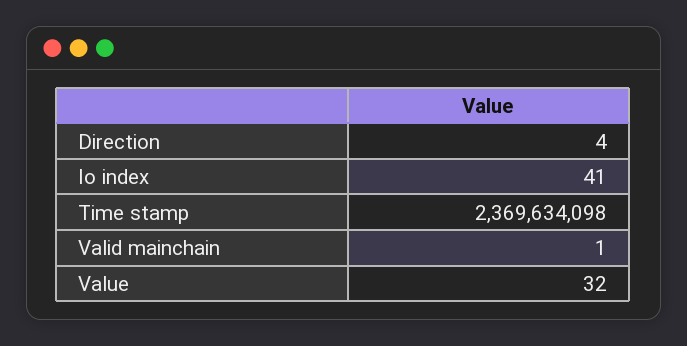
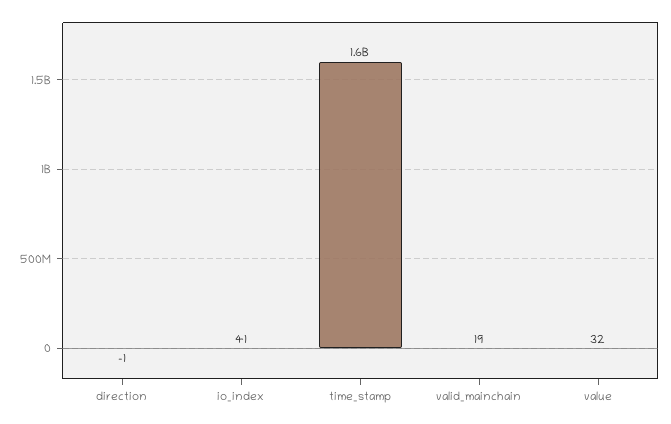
Direction: 4 -> -1
Time stamp: 2369634098 -> 1600000000
Valid mainchain: 1 -> 19

